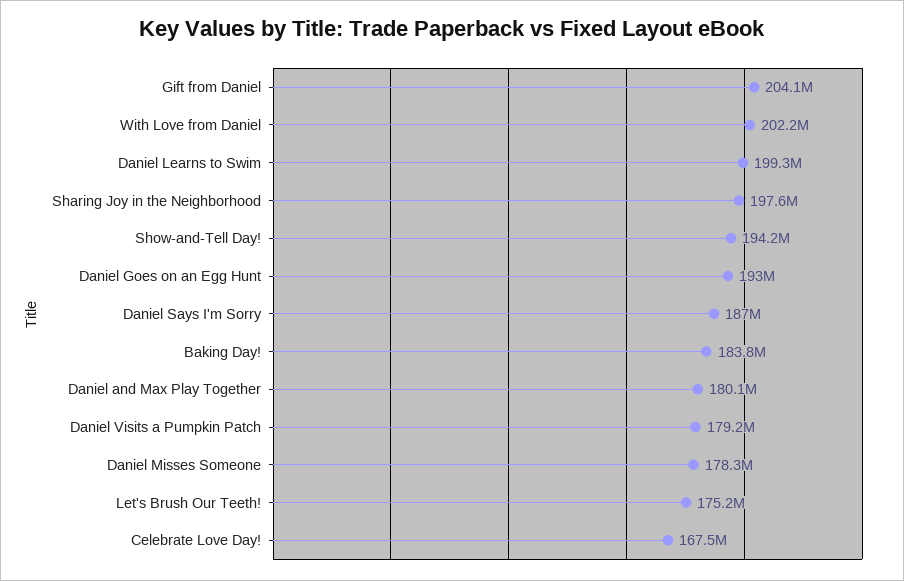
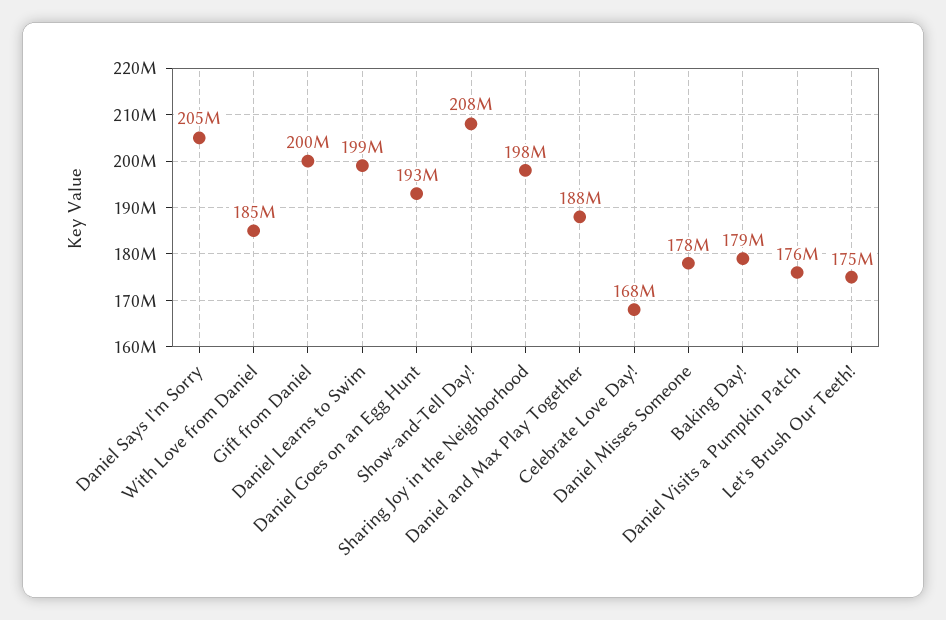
Gift from Daniel: 204100000 -> 200000000
With Love from Daniel: 202200000 -> 185000000
Show-and-Tell Day!: 194200000 -> 208000000
Daniel Says I'm Sorry: 187000000 -> 205000000
Baking Day!: 183800000 -> 179000000
Daniel and Max Play Together: 180100000 -> 188000000
Daniel Visits a Pumpkin Patch: 179200000 -> 176000000

